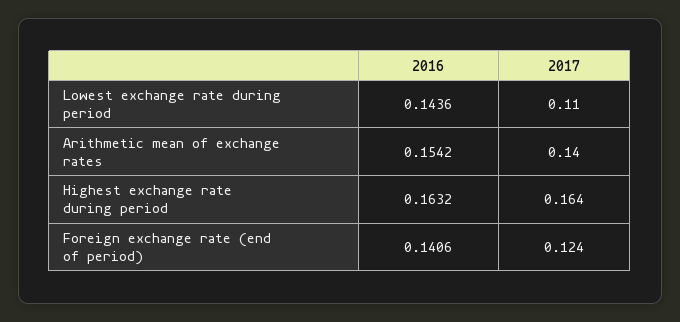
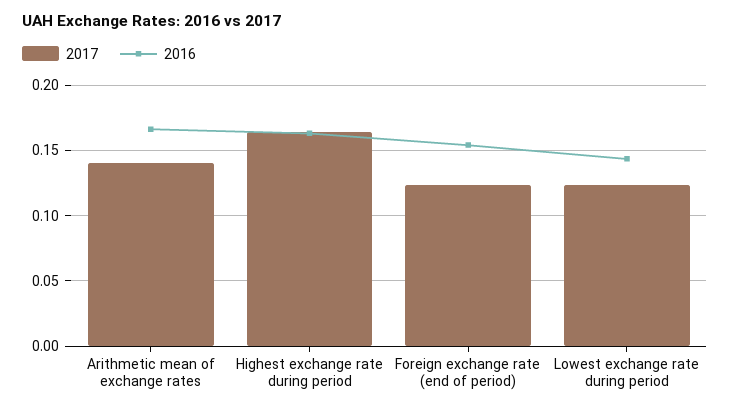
2017, Lowest exchange rate during period: 0.11 -> 0.125
2016, Arithmetic mean of exchange rates: 0.1542 -> 0.165
2016, Foreign exchange rate (end of period): 0.1406 -> 0.155

